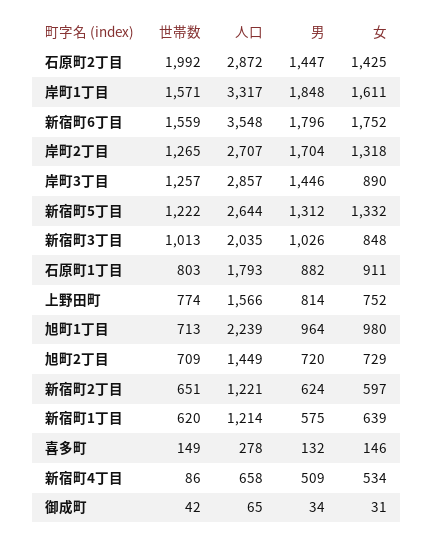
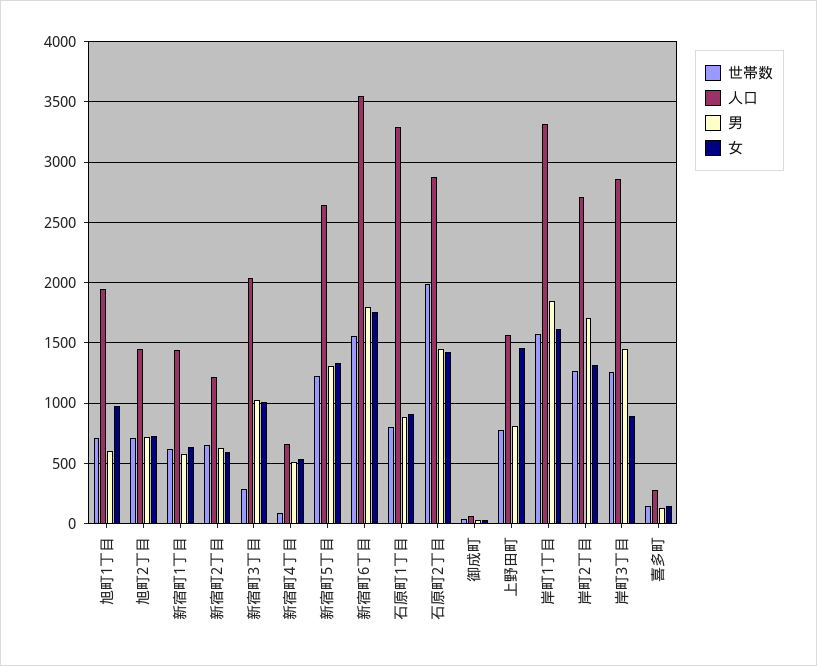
世帯数, 新宿町3丁目: 1013 -> 300
女, 新宿町3丁目: 848 -> 1000
人口, 石原町1丁目: 1793 -> 3300
女, 上野田町: 752 -> 1450
人口, 旭町1丁目: 2239 -> 1950
男, 旭町1丁目: 964 -> 600
人口, 新宿町1丁目: 1214 -> 1450

